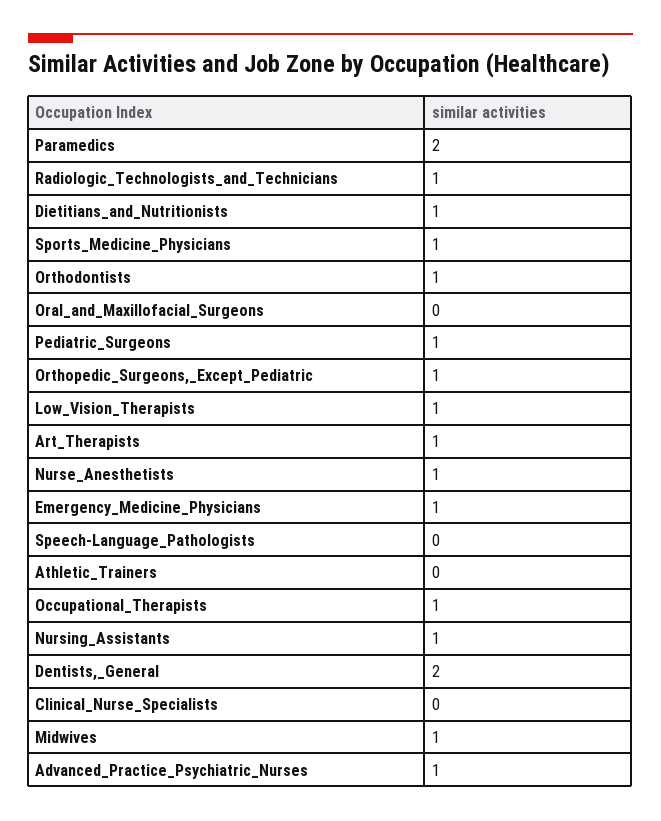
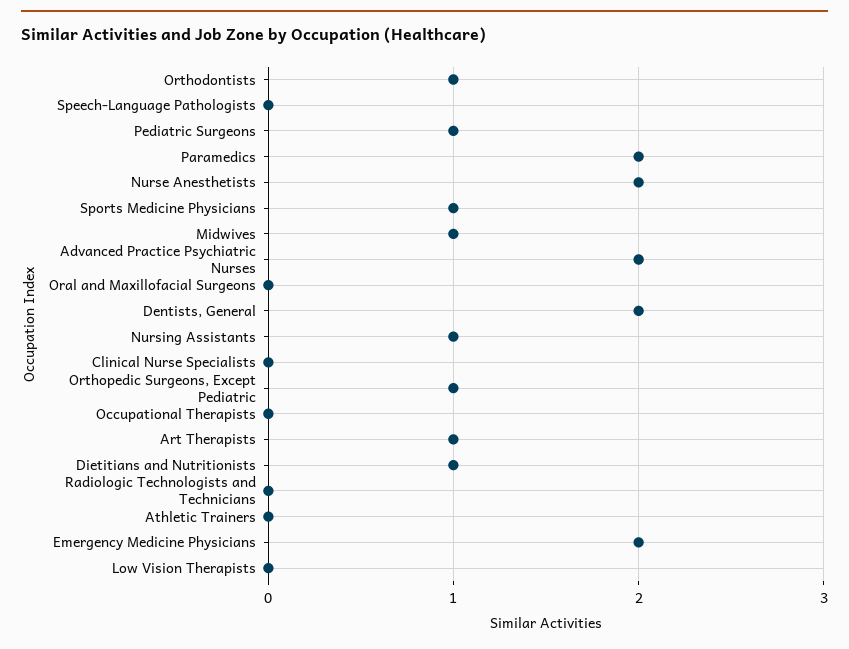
Radiologic_Technologists_and_Technicians: 1 -> 0
Low_Vision_Therapists: 1 -> 0
Nurse_Anesthetists: 1 -> 2
Emergency_Medicine_Physicians: 1 -> 2
Occupational_Therapists: 1 -> 0
Advanced_Practice_Psychiatric_Nurses: 1 -> 2

